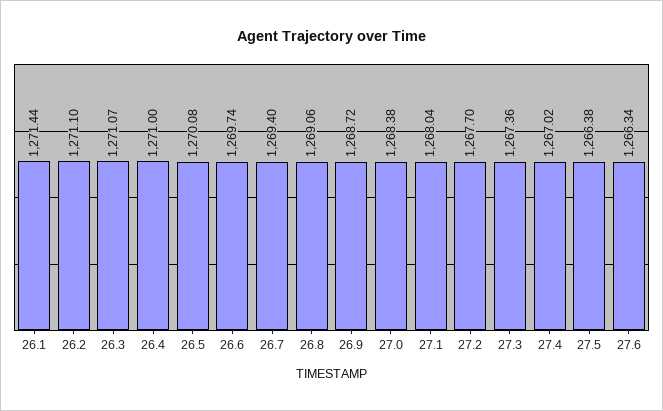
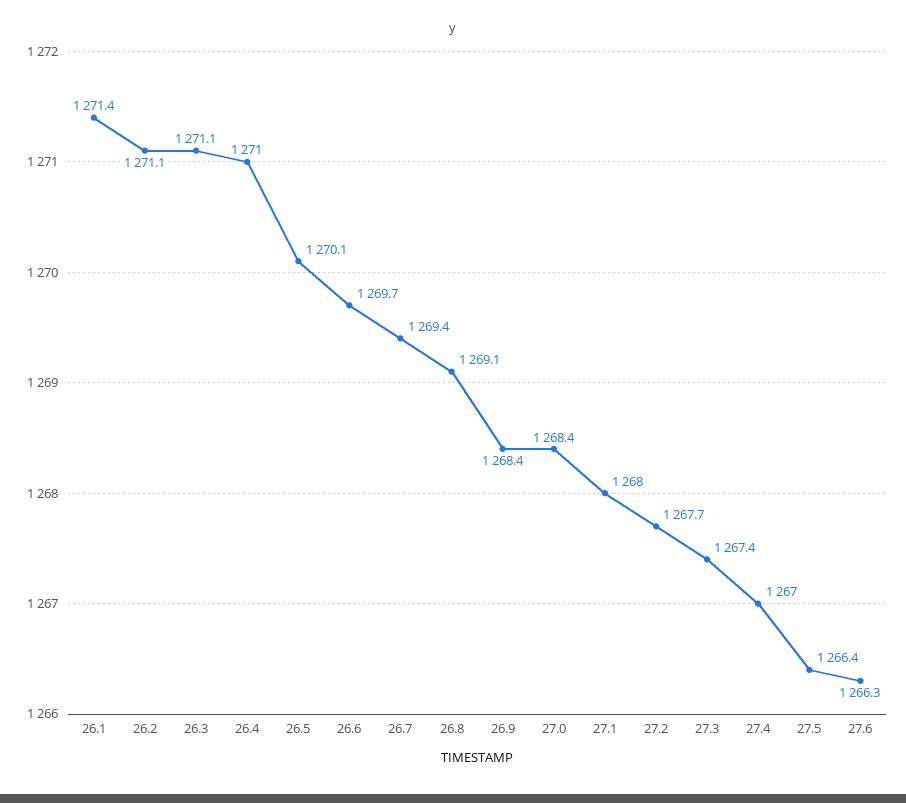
26.9: 1268.72 -> 1268.4

